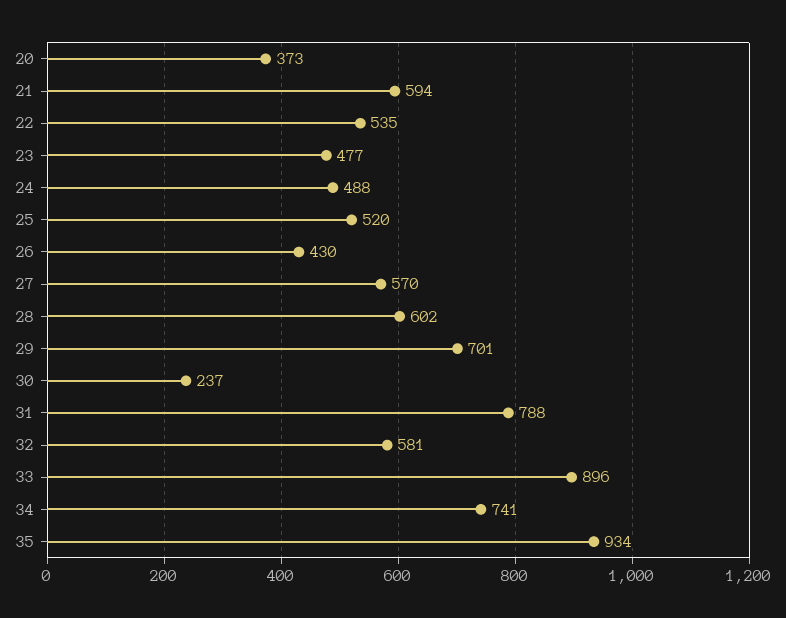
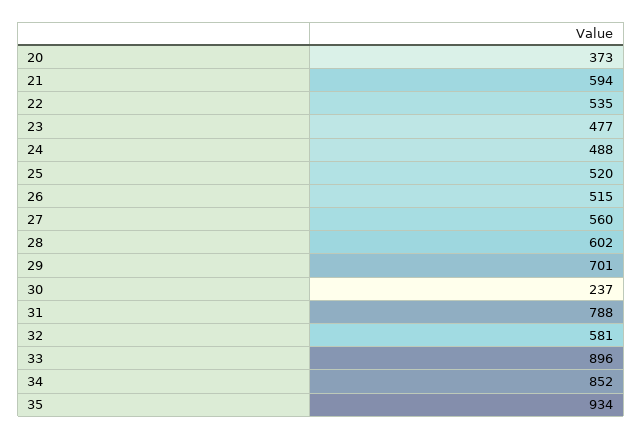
26: 430 -> 515
27: 570 -> 560
34: 741 -> 852

